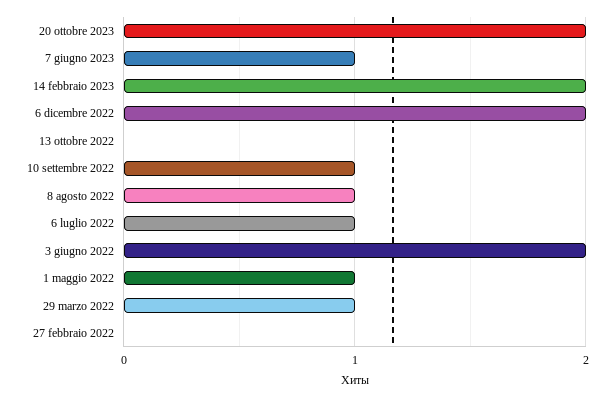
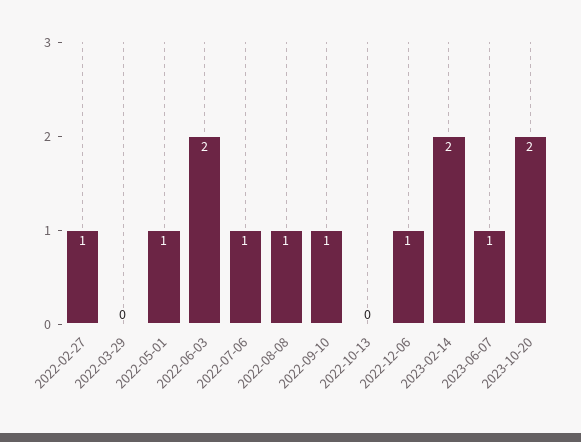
6 dicembre 2022: 2 -> 1
29 marzo 2022: 1 -> 0
27 febbraio 2022: 0 -> 1

